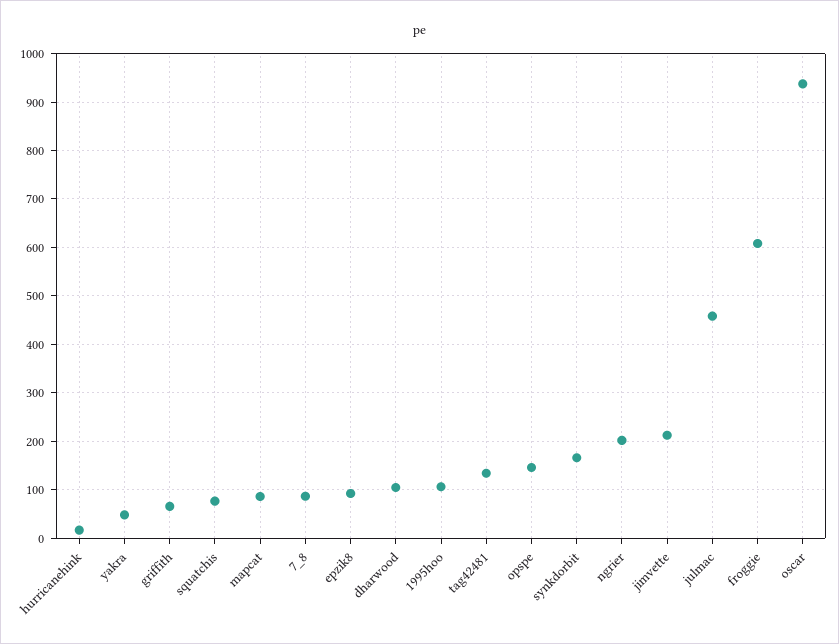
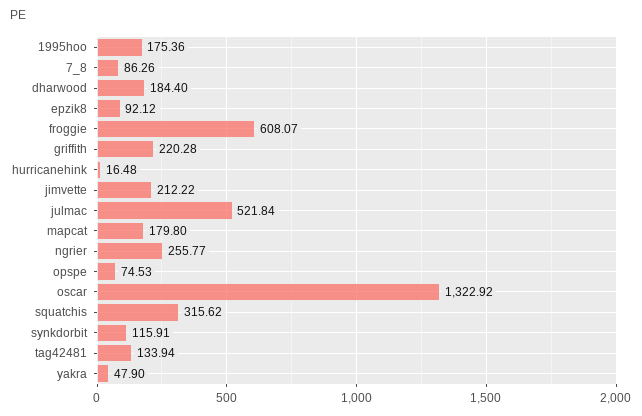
griffith: 60 -> 220.28
squatchis: 80 -> 315.62
mapcat: 80 -> 179.8
dharwood: 100 -> 184.4
1995hoo: 100 -> 175.36
opspe: 140 -> 74.53
synkdorbit: 160 -> 115.91
ngrier: 200 -> 255.77
julmac: 460 -> 521.84
oscar: 940 -> 1322.92

